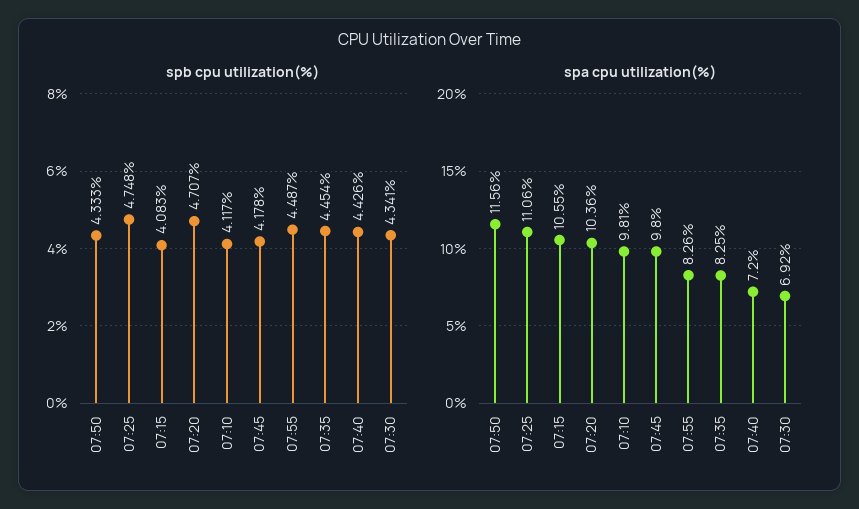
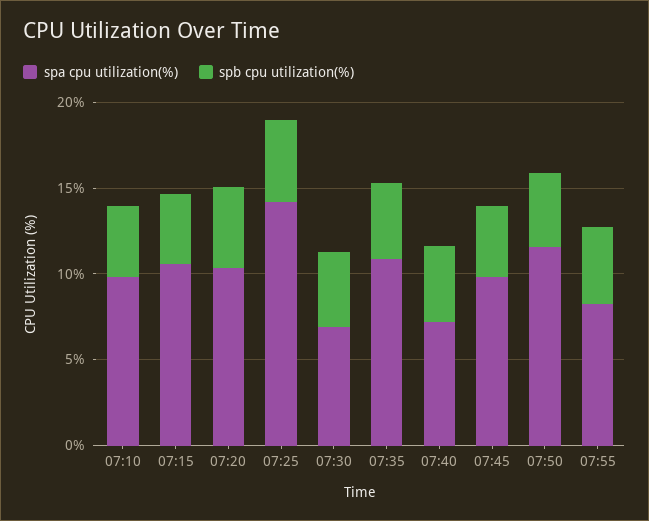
spa cpu utilization(%), 07:25: 11.06 -> 14
spa cpu utilization(%), 07:35: 8.25 -> 11

